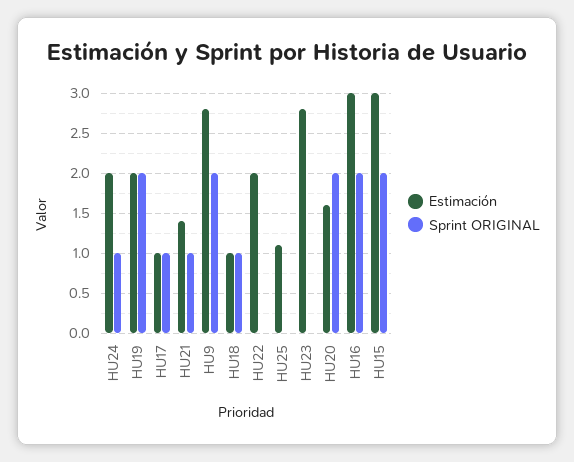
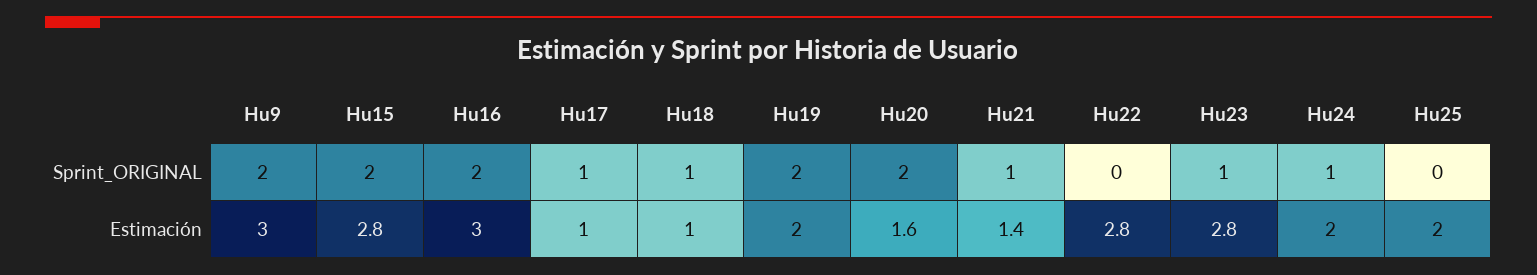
Estimación, HU9: 2.8 -> 3
Estimación, HU22: 2 -> 2.8
Estimación, HU25: 1.1 -> 2
Sprint ORIGINAL, HU23: 0 -> 1
Estimación, HU15: 3 -> 2.8

